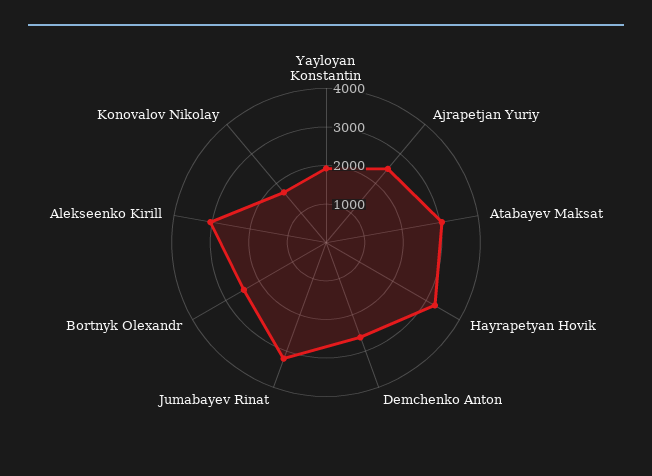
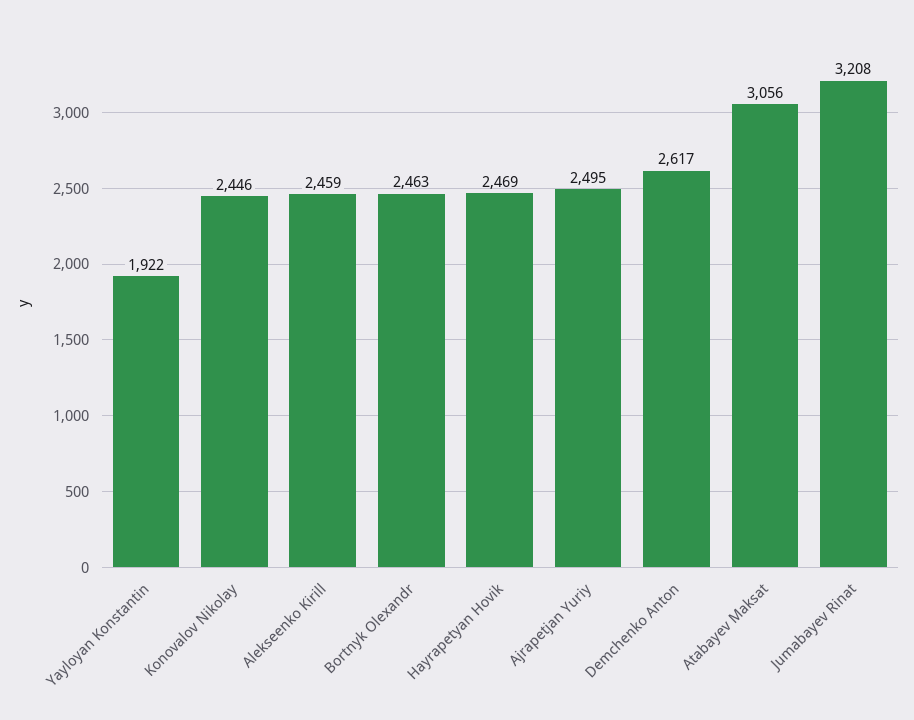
Hayrapetyan Hovik: 3250 -> 2469
Alekseenko Kirill: 3000 -> 2459
Konovalov Nikolay: 1750 -> 2446

